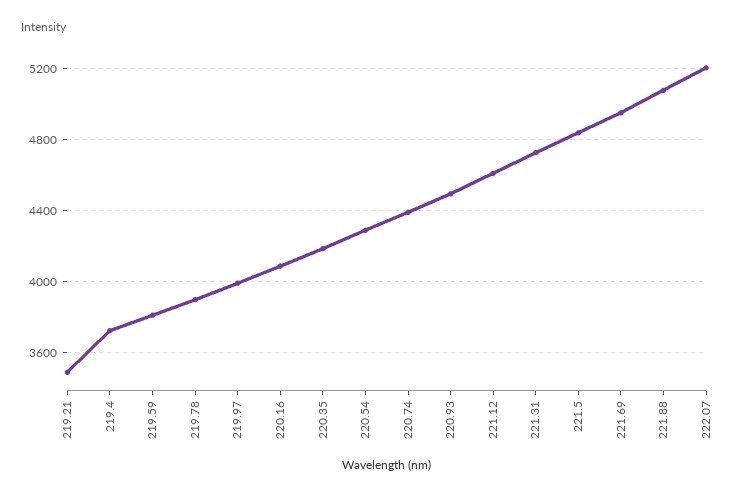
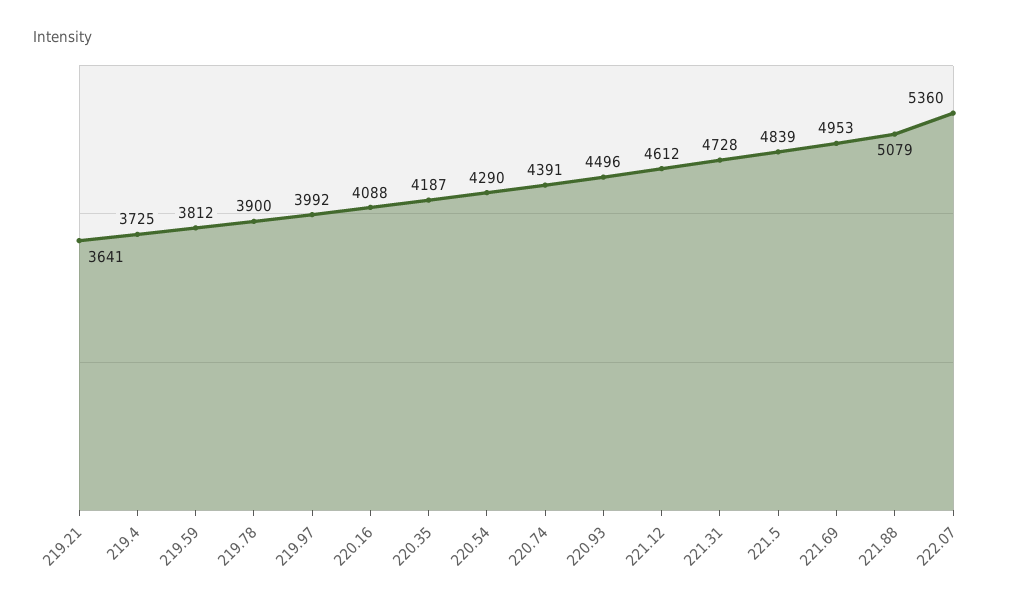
219.21: 3500 -> 3641
222.07: 5200 -> 5360

